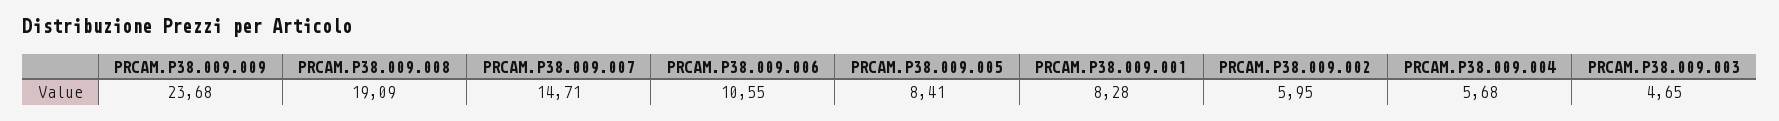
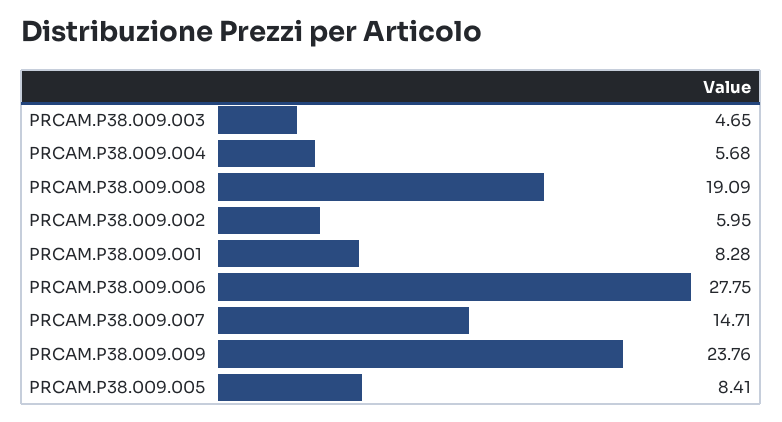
PRCAM.P38.009.009: 23.68 -> 23.76
PRCAM.P38.009.006: 10.55 -> 27.75

